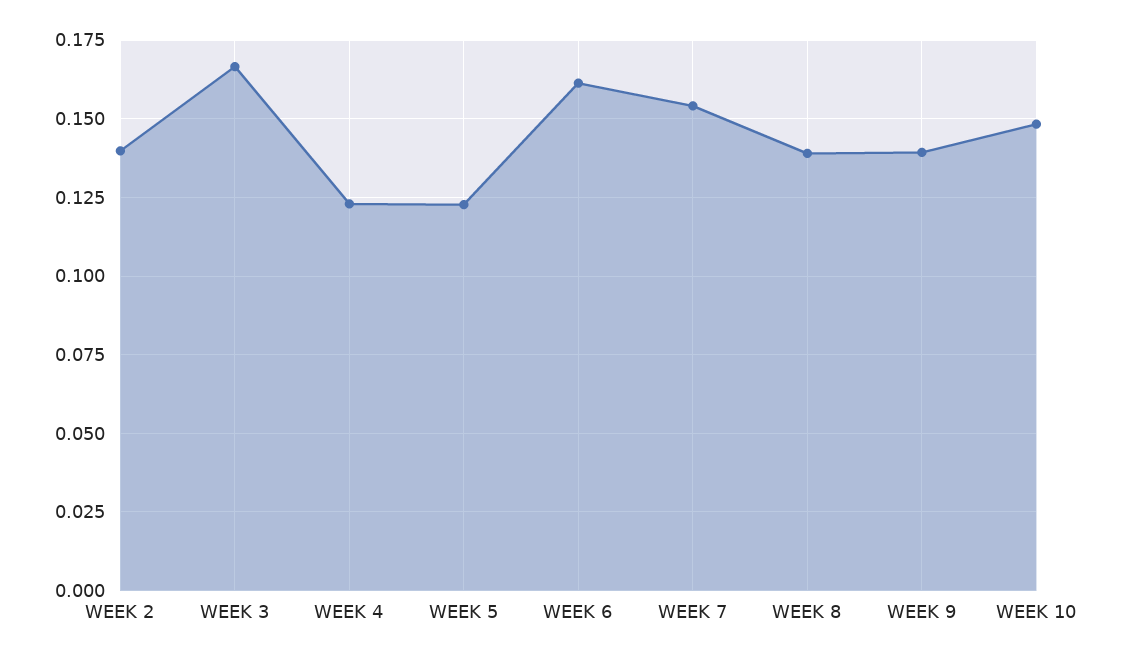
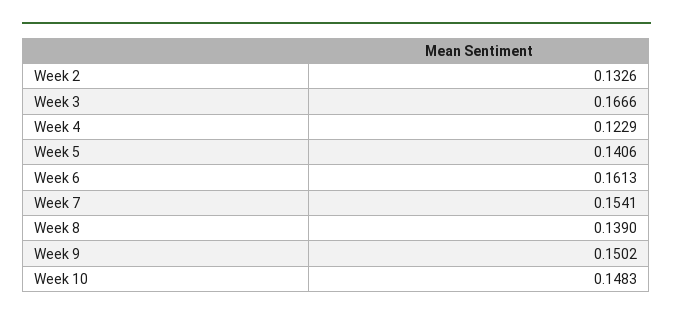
WEEK 2: 0.14 -> 0.1326
WEEK 5: 0.1225 -> 0.1406
WEEK 9: 0.14 -> 0.1502

